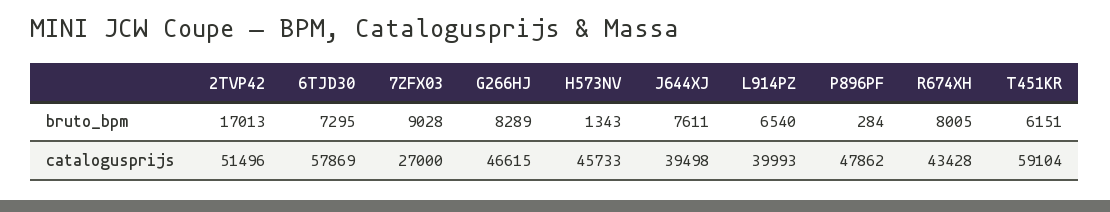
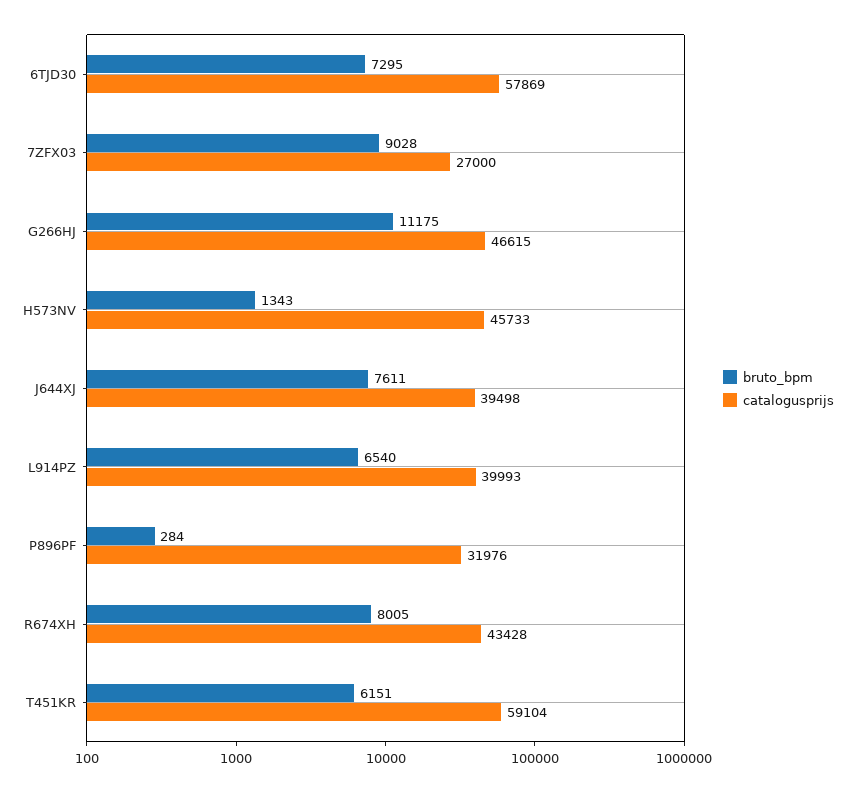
bruto_bpm, 2TVP42: 17013 -> none
bruto_bpm, G266HJ: 8289 -> 11175
catalogusprijs, 2TVP42: 51496 -> none
catalogusprijs, P896PF: 47862 -> 31976

